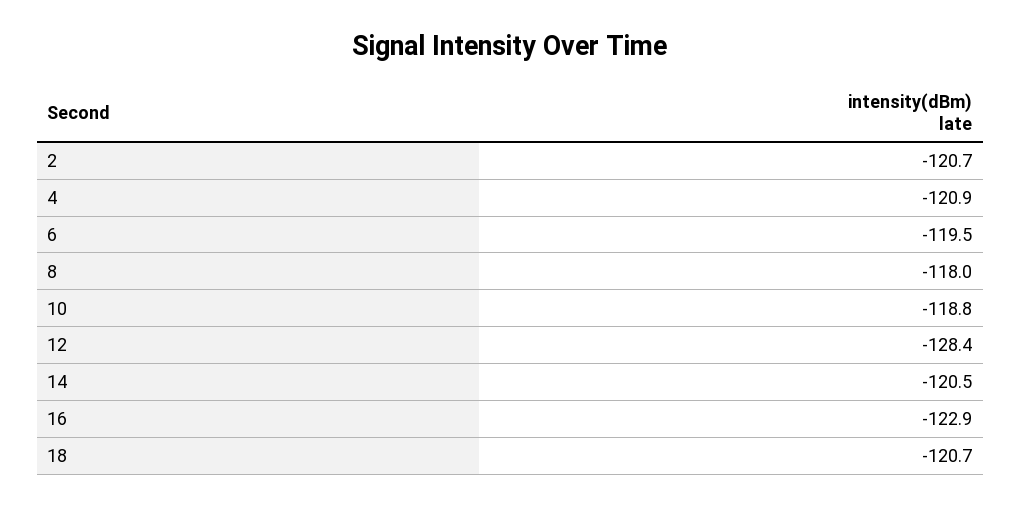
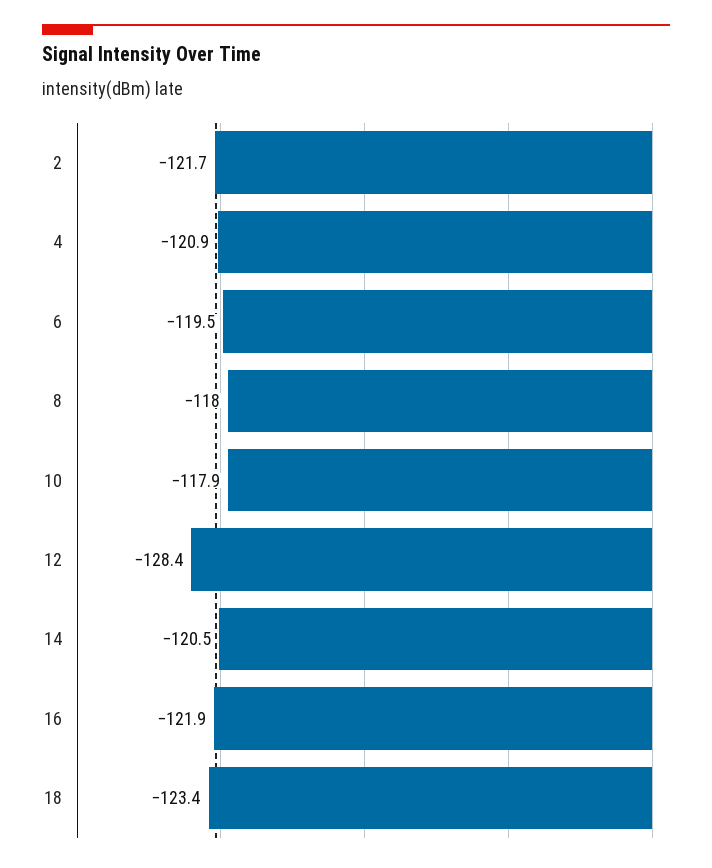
2: -120.7 -> -121.7
10: -118.8 -> -117.9
16: -122.9 -> -121.9
18: -120.7 -> -123.4

